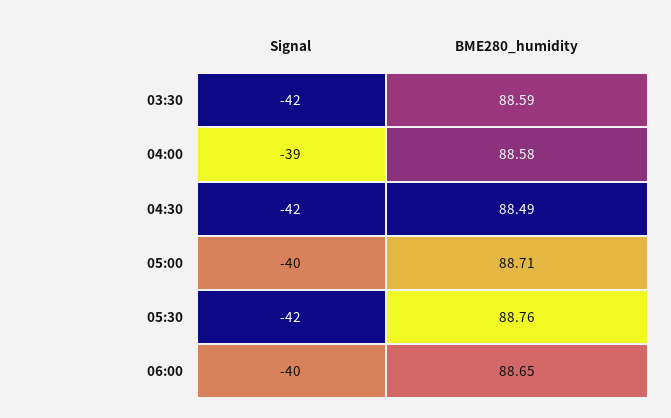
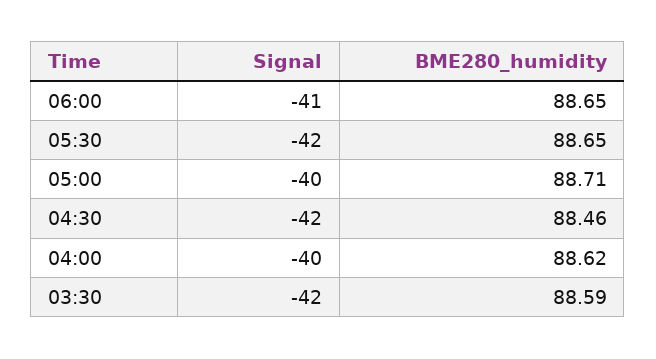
Signal, 04:00: -39 -> -40
BME280_humidity, 04:00: 88.58 -> 88.62
BME280_humidity, 04:30: 88.49 -> 88.46
BME280_humidity, 05:30: 88.76 -> 88.65
Signal, 06:00: -40 -> -41

